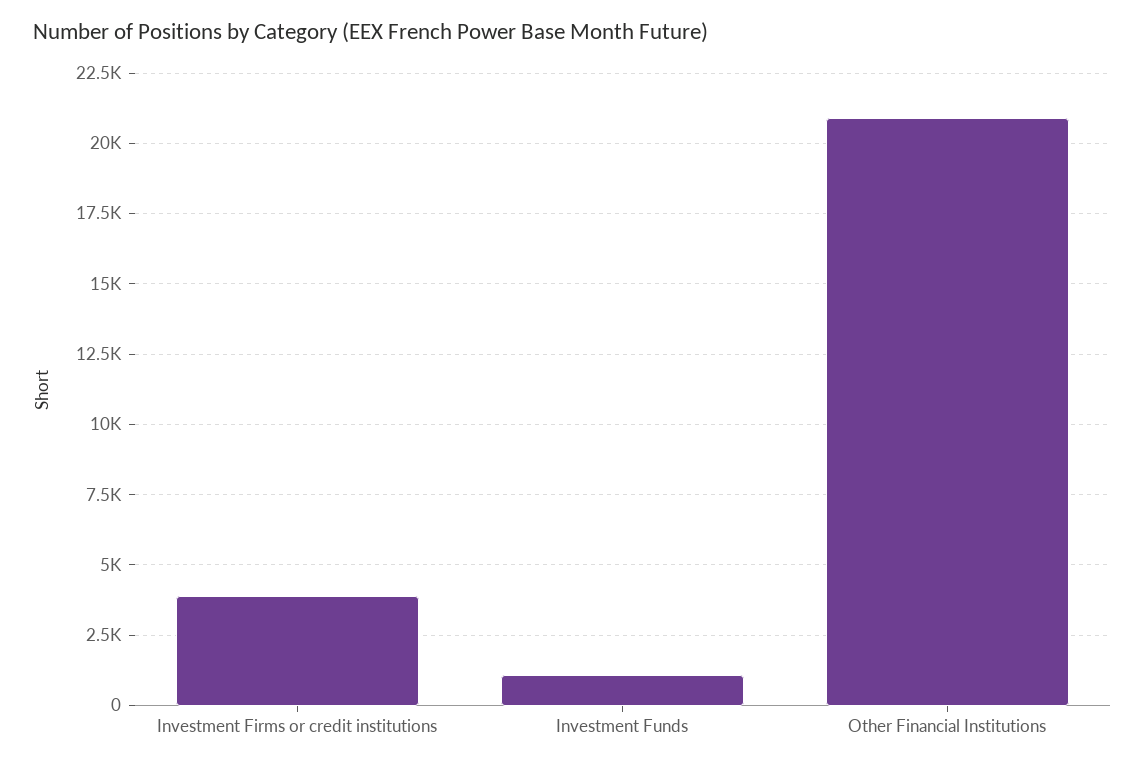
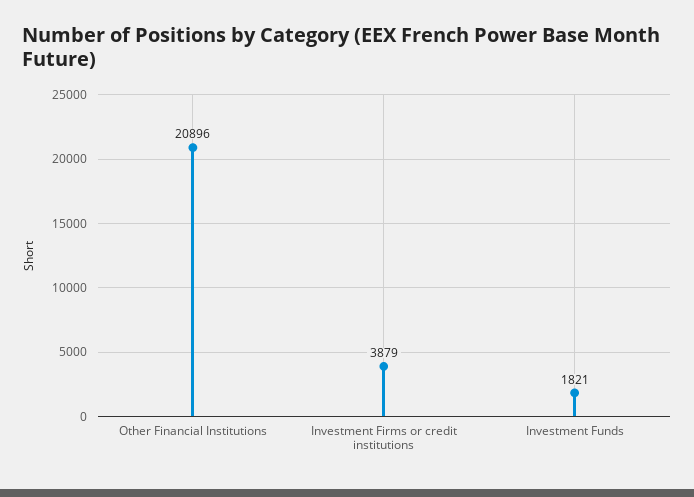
Investment Funds: 1000 -> 1821

